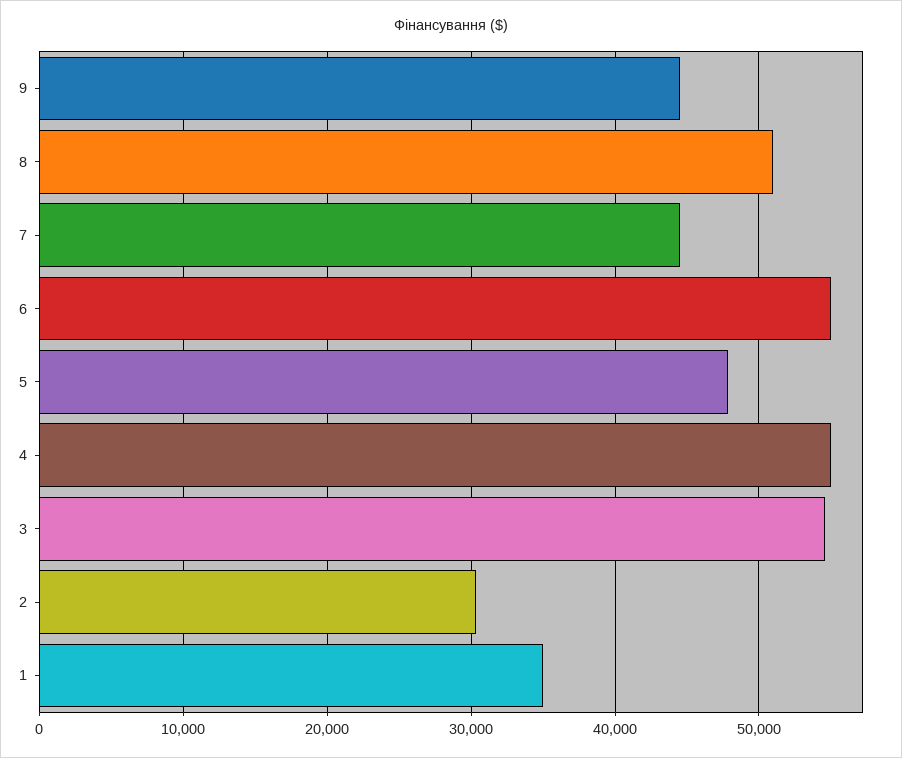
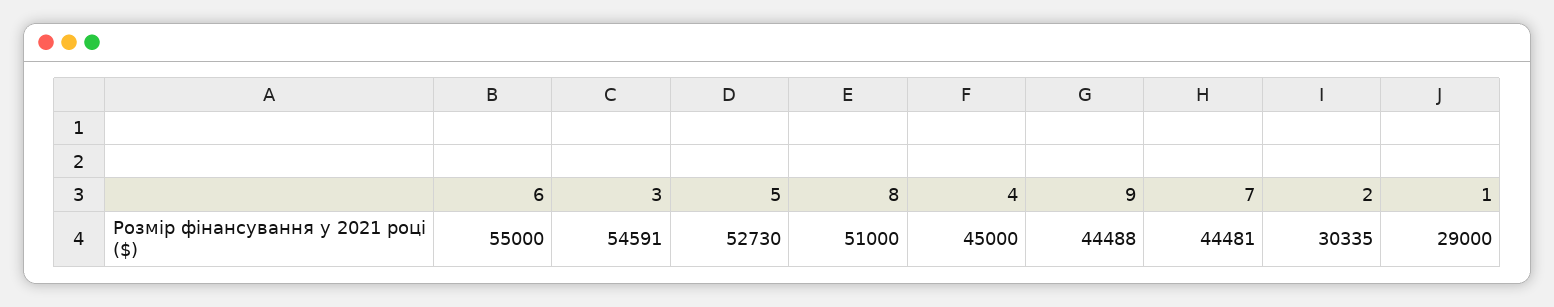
5: 48000 -> 52730
4: 55000 -> 45000
1: 35000 -> 29000

